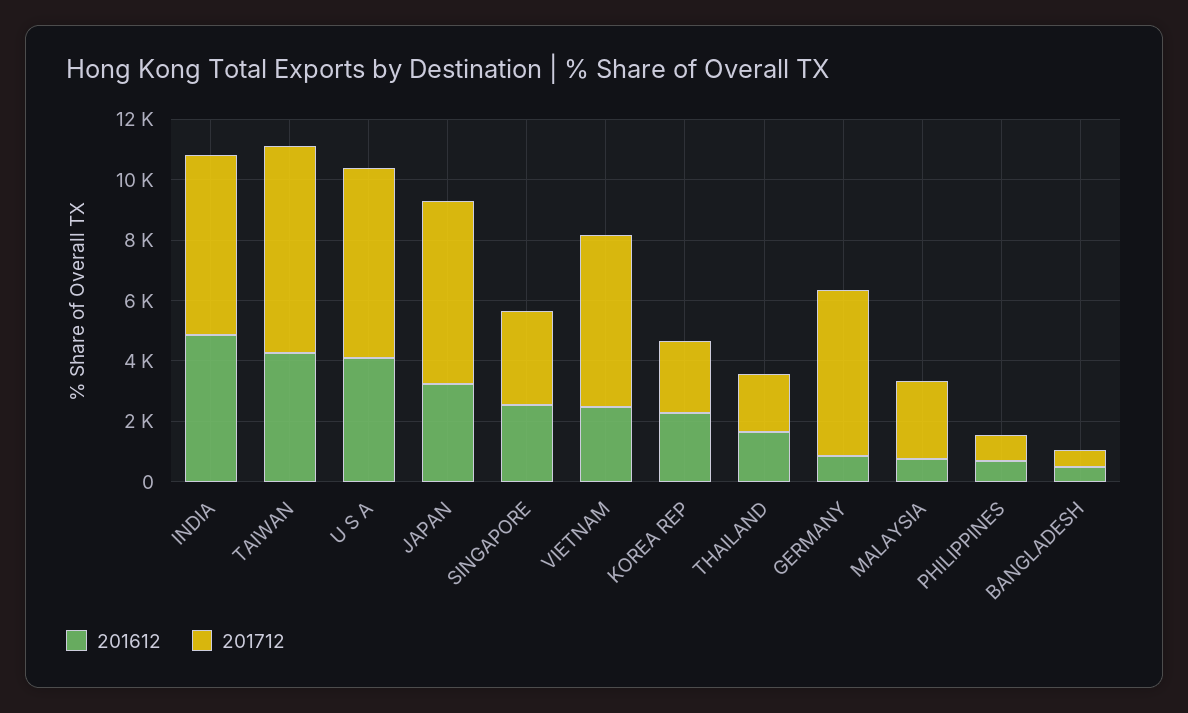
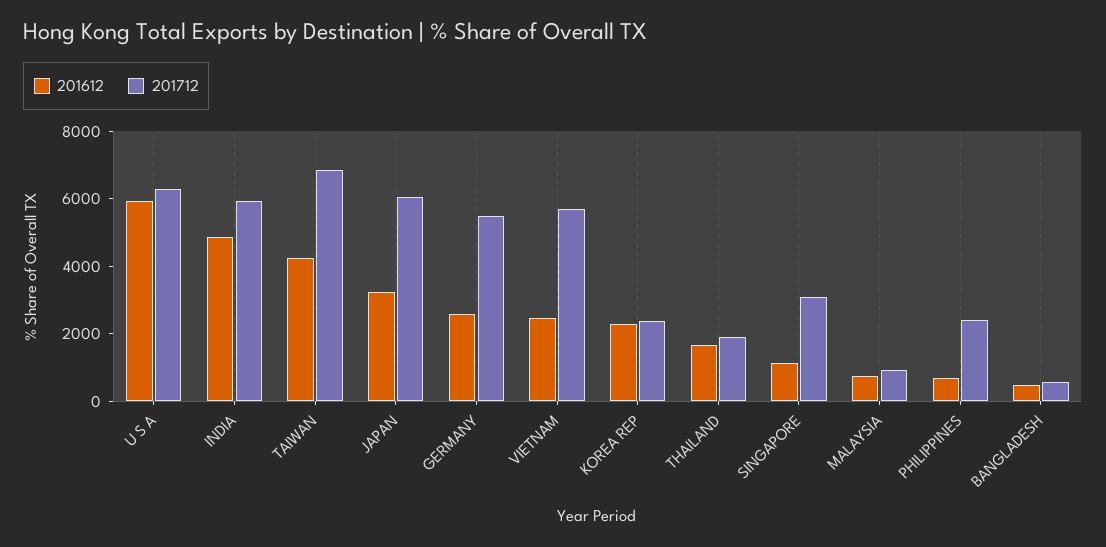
201612, U S A: 4000 -> 6000
201612, SINGAPORE: 2500 -> 1000
201612, GERMANY: 1000 -> 2500
201712, MALAYSIA: 2500 -> 1000
201712, PHILIPPINES: 1000 -> 2500

